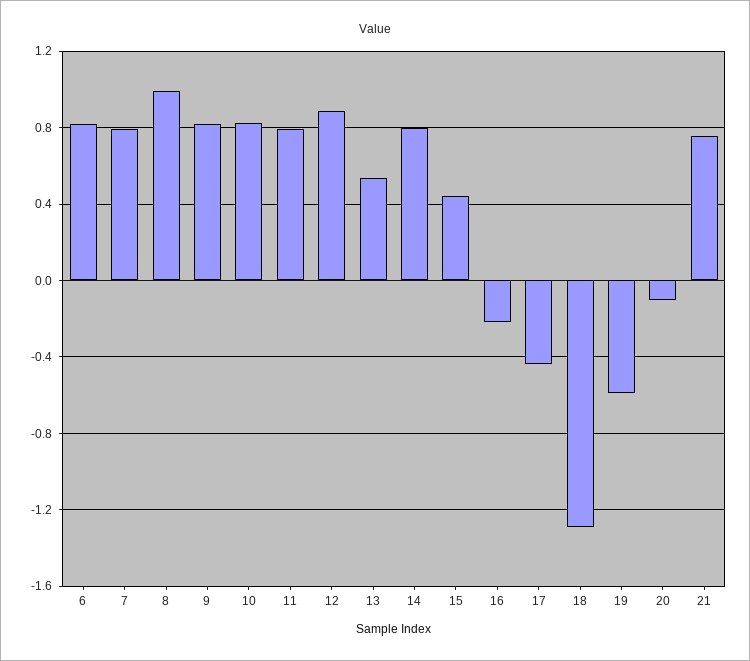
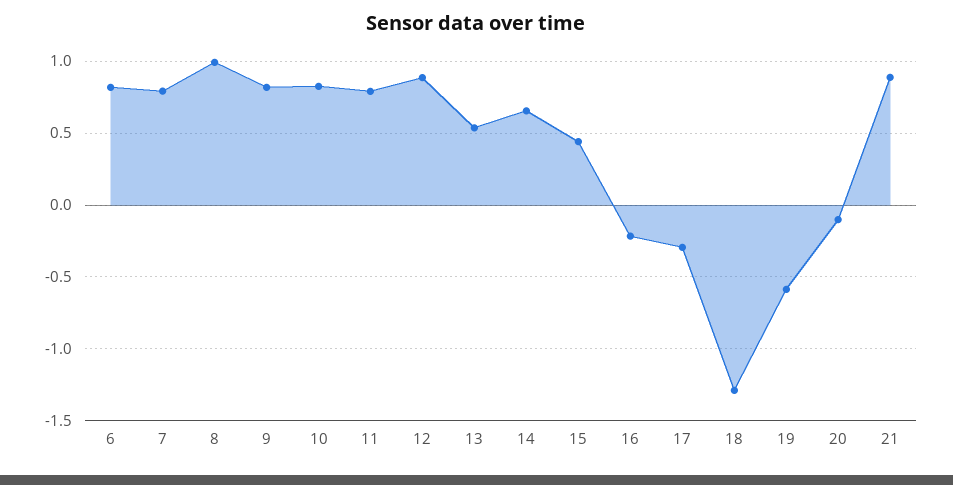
14: 0.8 -> 0.65
17: -0.45 -> -0.3
21: 0.75 -> 0.9

